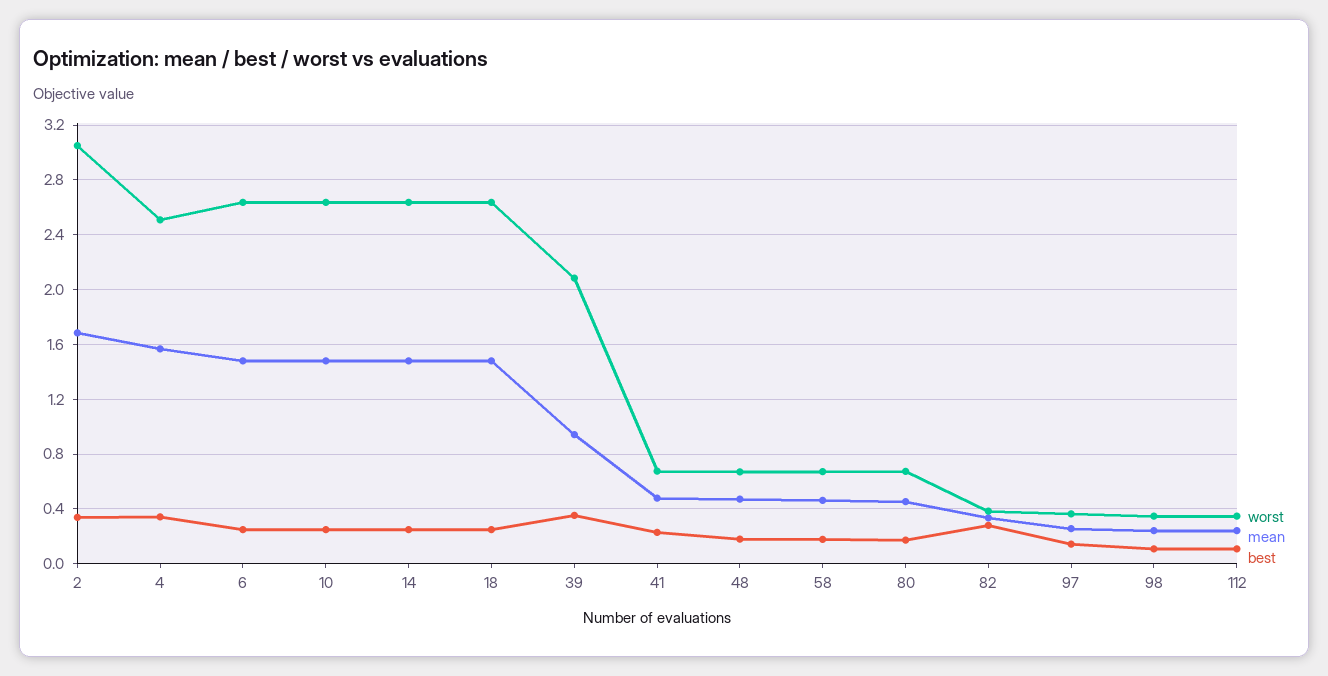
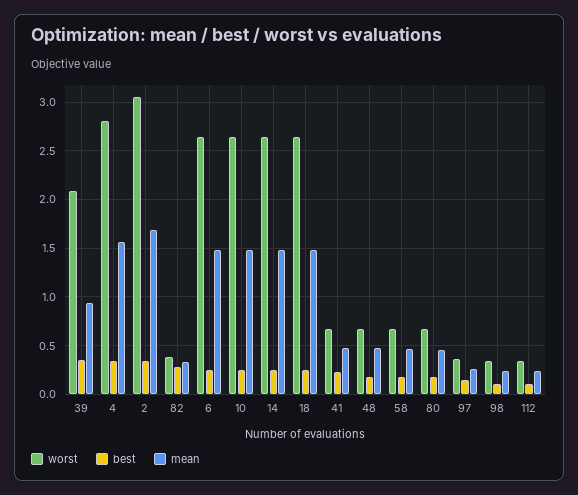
worst, 4: 2.5 -> 2.8

